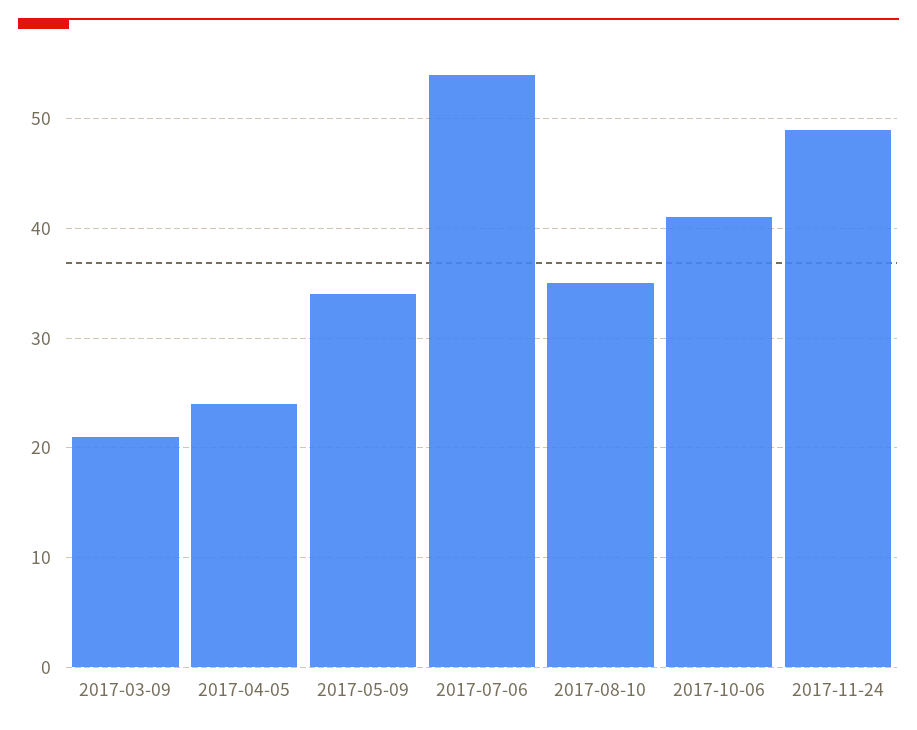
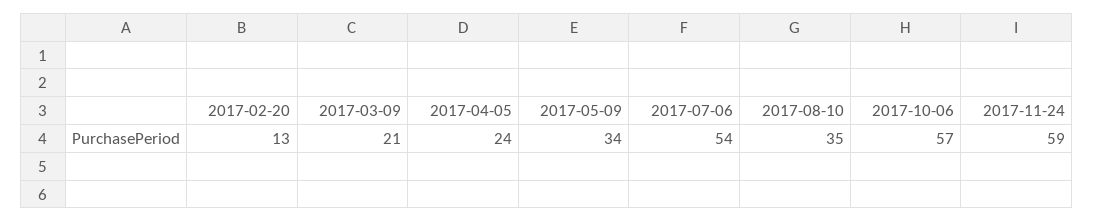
2017-10-06: 41 -> 57
2017-11-24: 49 -> 59
2017-02-20: none -> 13

